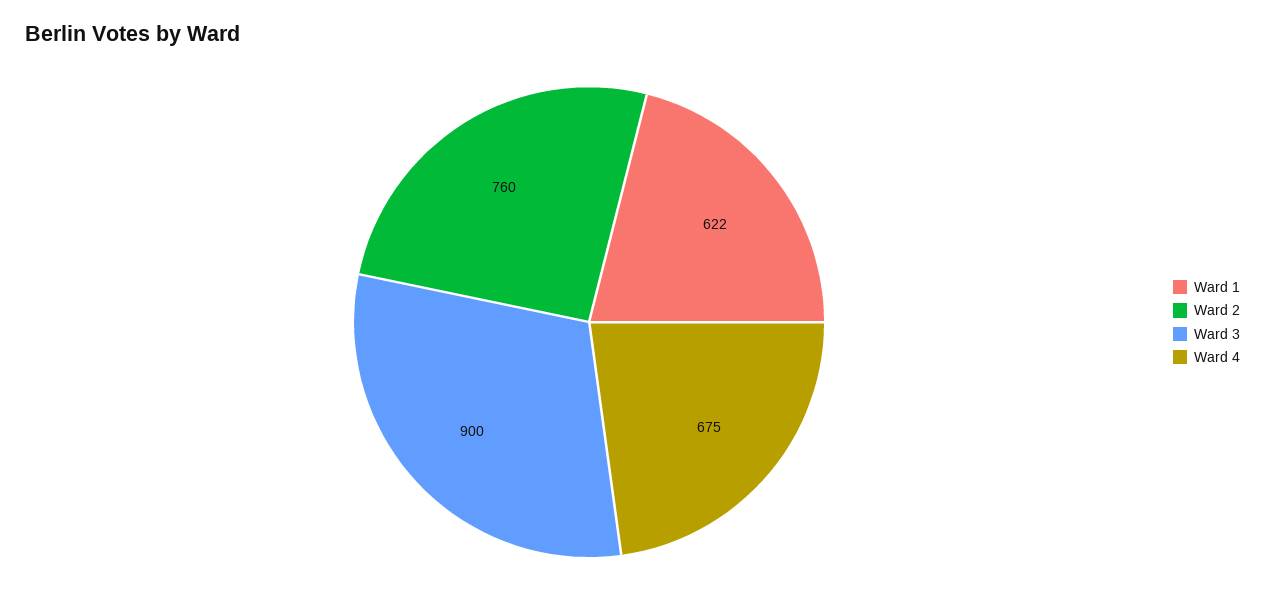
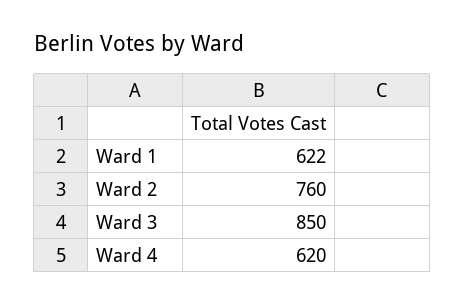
Ward 3: 900 -> 850
Ward 4: 675 -> 620

